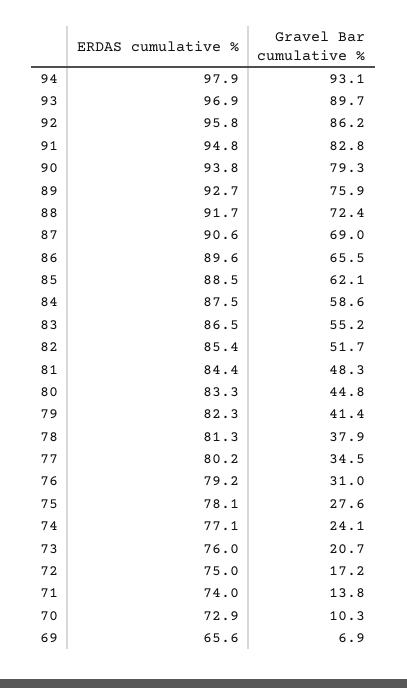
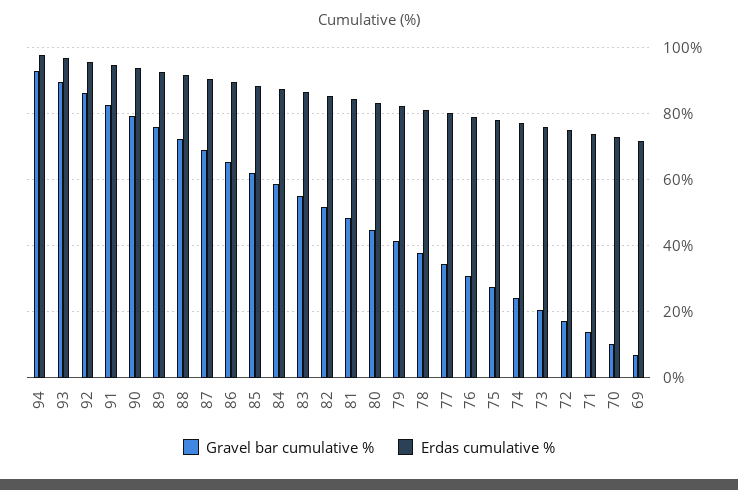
ERDAS cumulative %, 69: 65.6 -> 72

